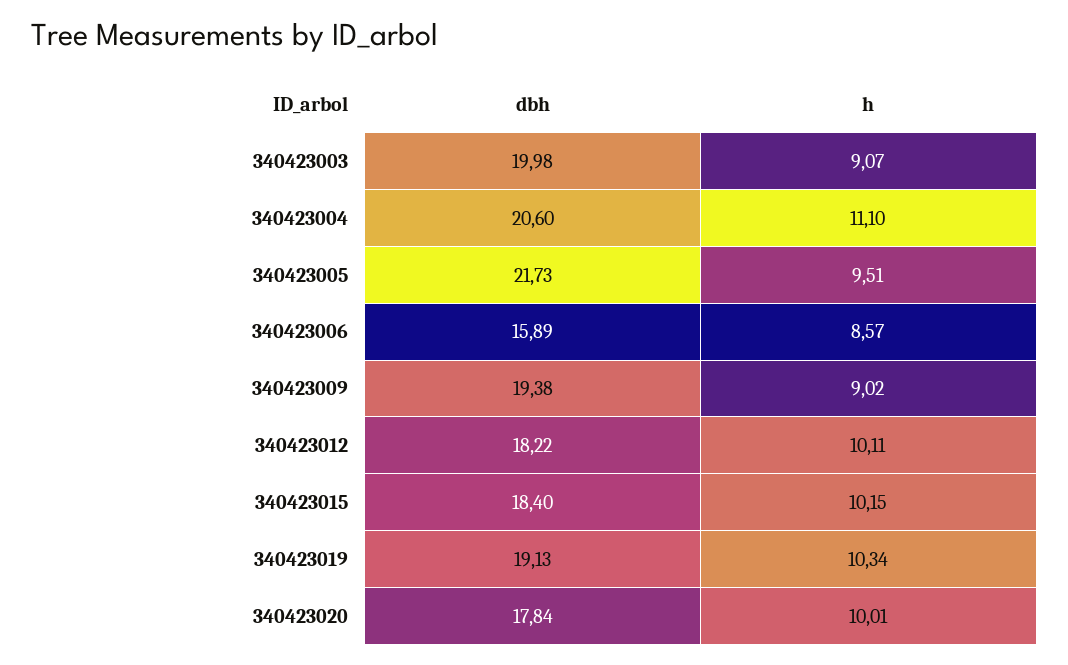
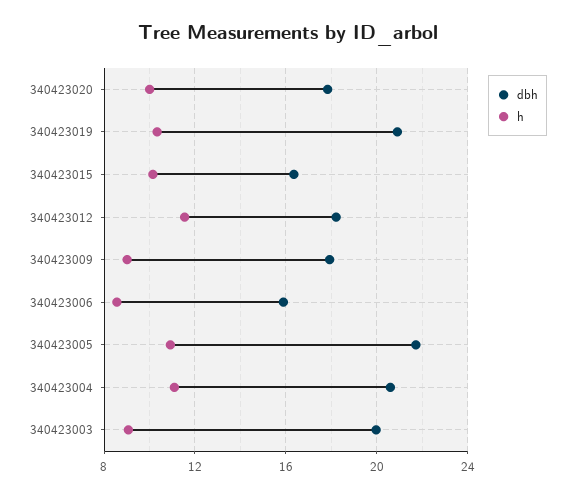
h, 340423005: 9.51 -> 11
dbh, 340423009: 19.38 -> 18
h, 340423012: 10.11 -> 11.5
dbh, 340423015: 18.4 -> 16.5
dbh, 340423019: 19.13 -> 21

